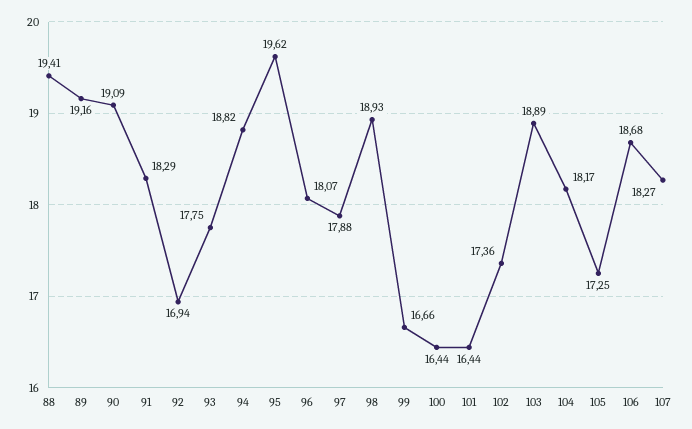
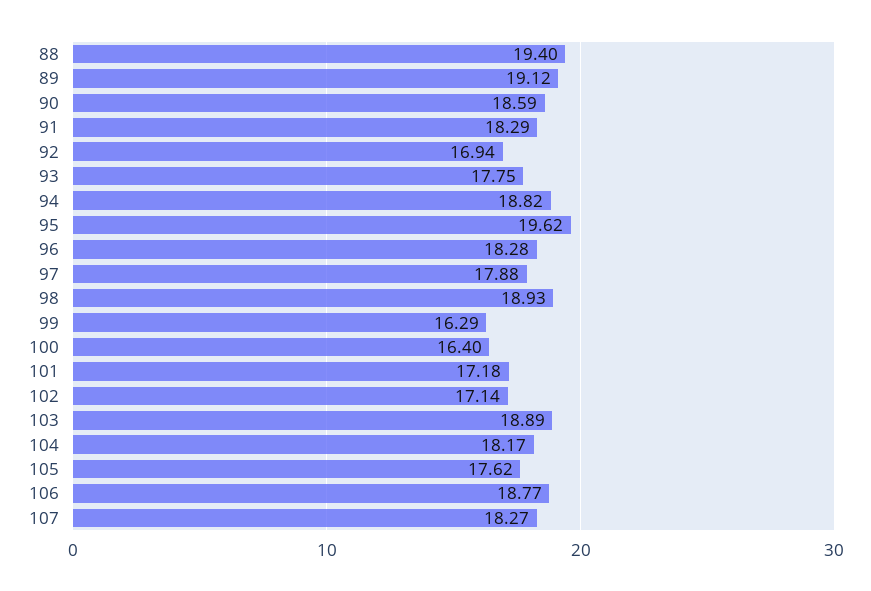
88: 19.41 -> 19.4
89: 19.16 -> 19.12
90: 19.09 -> 18.59
96: 18.07 -> 18.28
99: 16.66 -> 16.29
100: 16.44 -> 16.4
101: 16.44 -> 17.18
102: 17.36 -> 17.14
105: 17.25 -> 17.62
106: 18.68 -> 18.77

